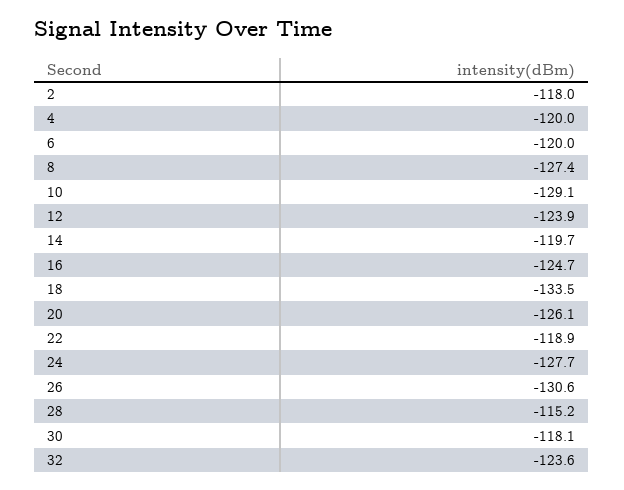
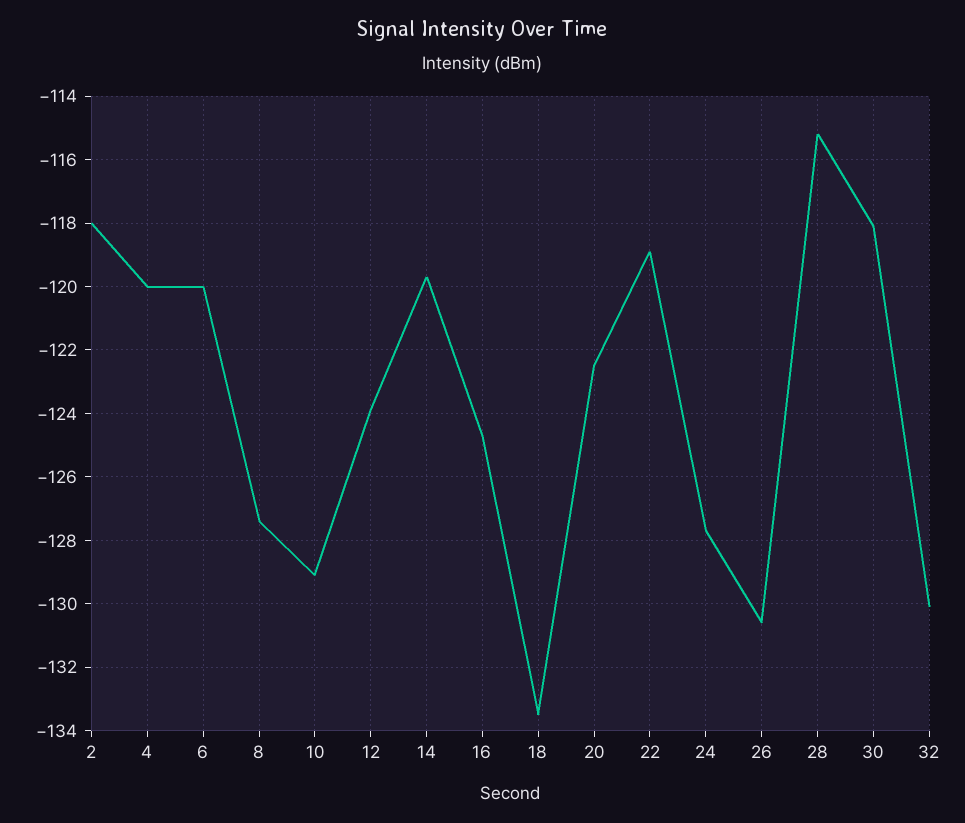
20: -126.1 -> -122.5
32: -123.6 -> -130

